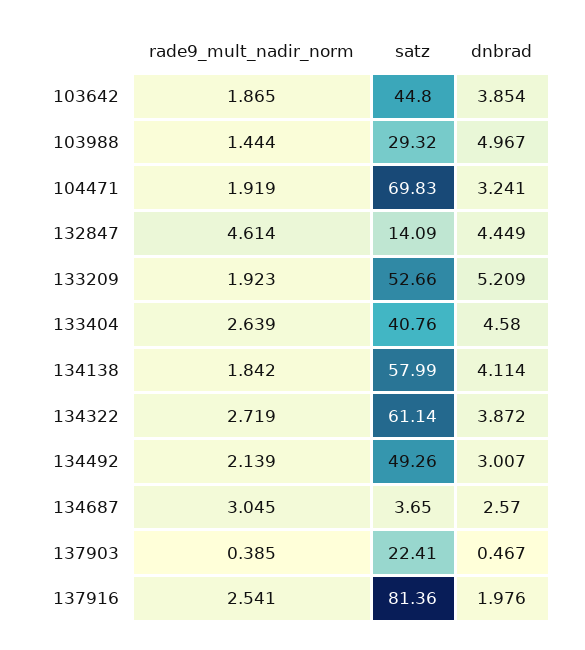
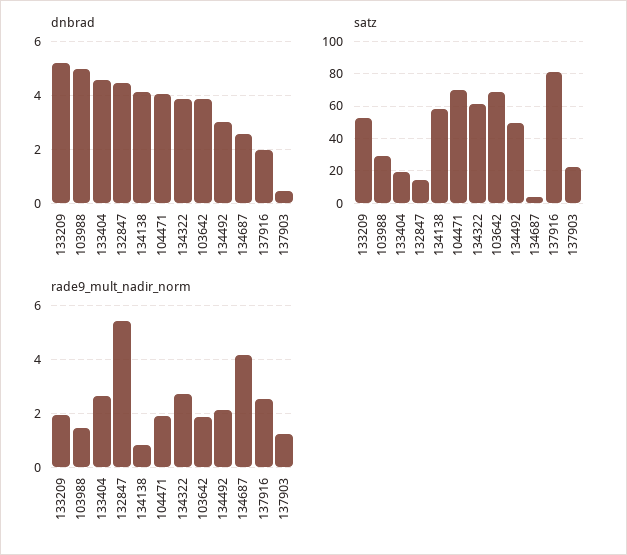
satz, 103642: 44.8 -> 70
dnbrad, 104471: 3.241 -> 4
rade9_mult_nadir_norm, 132847: 4.614 -> 5.5
satz, 133404: 40.76 -> 20
rade9_mult_nadir_norm, 134138: 1.842 -> 0.75
rade9_mult_nadir_norm, 134687: 3.045 -> 4.25
rade9_mult_nadir_norm, 137903: 0.385 -> 1.25

